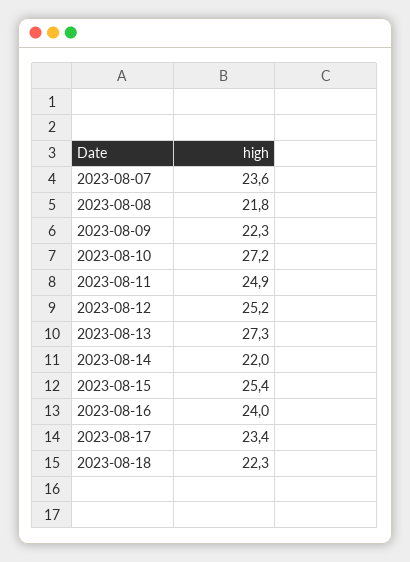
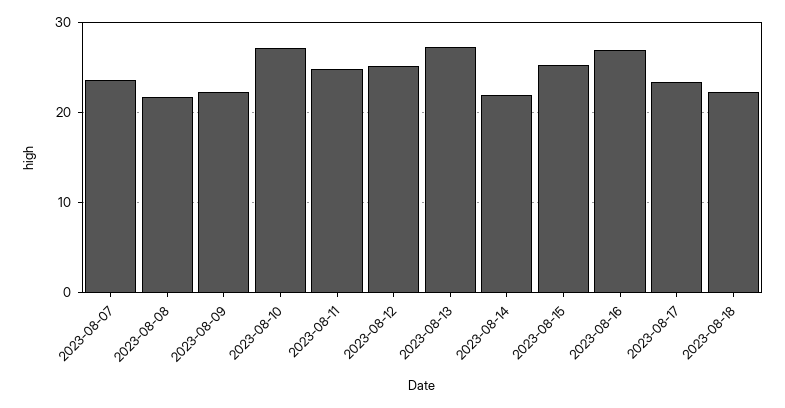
2023-08-16: 24 -> 27

